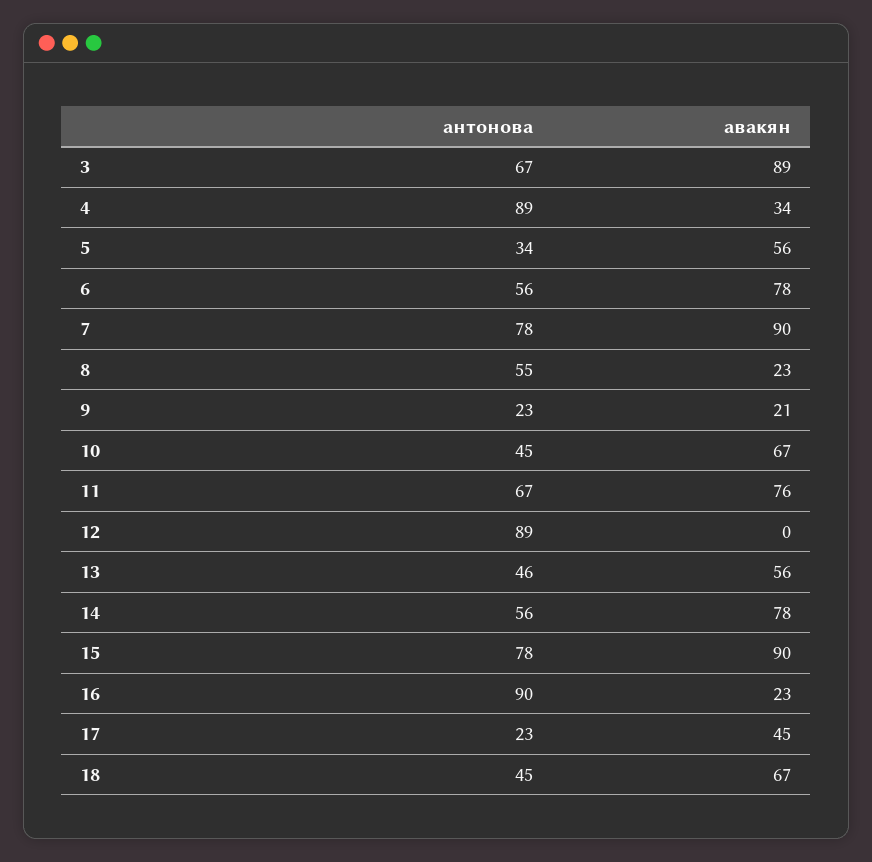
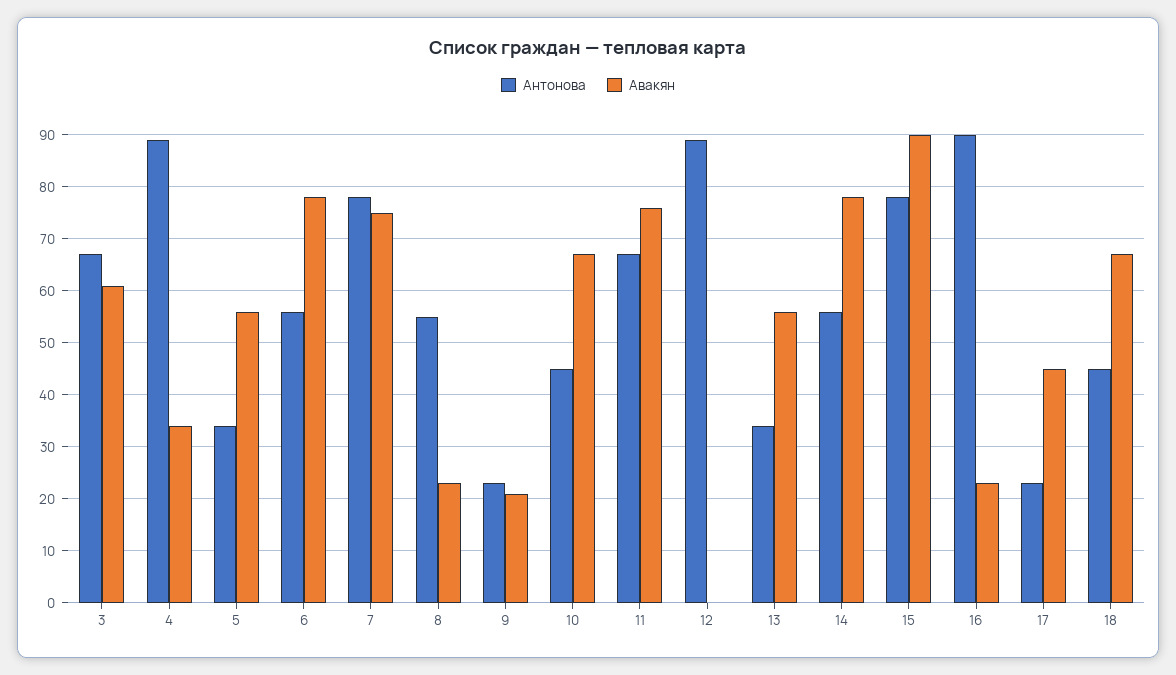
авакян, 3: 89 -> 60
авакян, 7: 90 -> 75
антонова, 13: 46 -> 35

